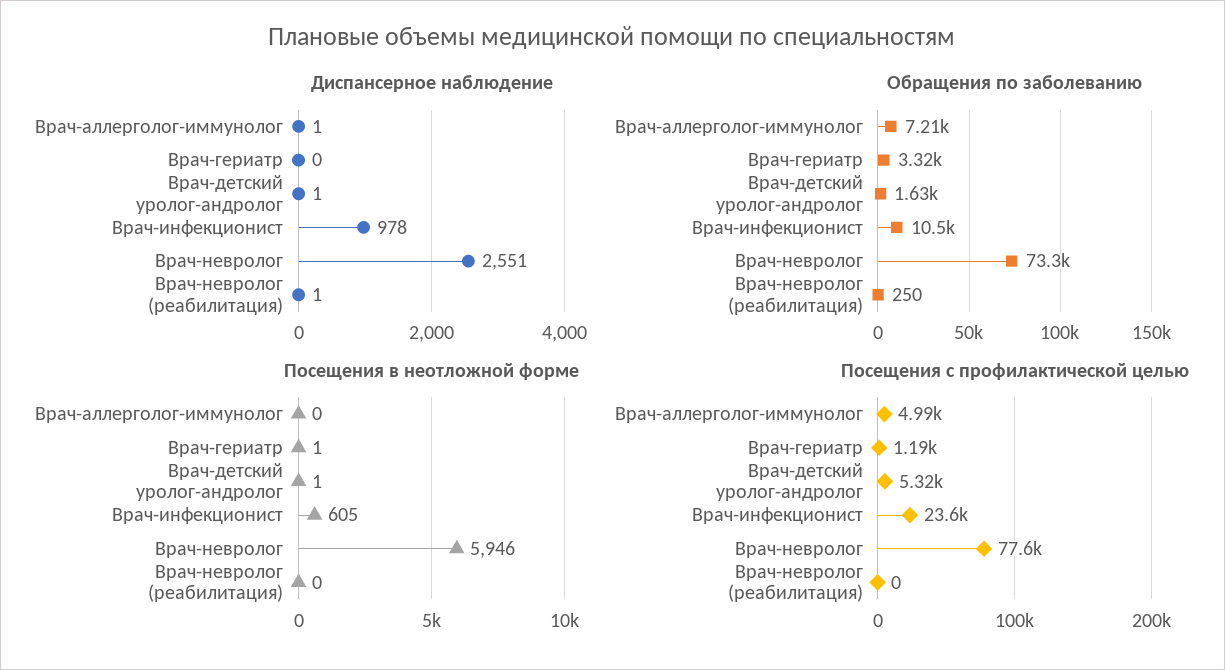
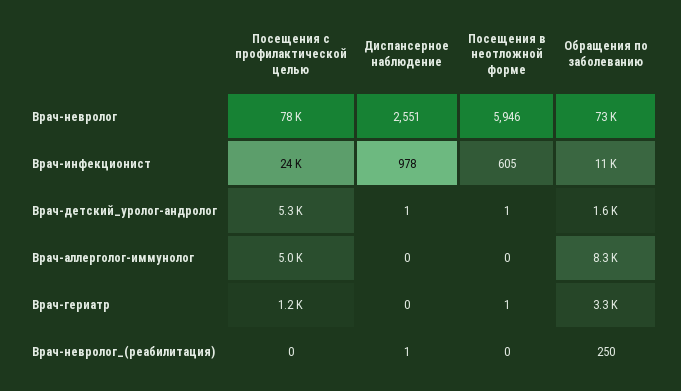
Диспансерное наблюдение, Врач-аллерголог-иммунолог: 1 -> 0
Обращения по заболеванию, Врач-аллерголог-иммунолог: 7210 -> 8300

